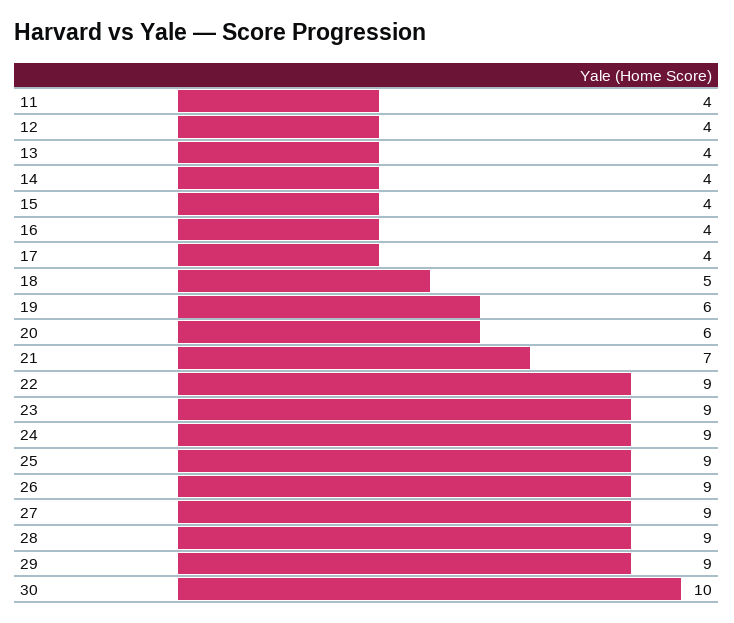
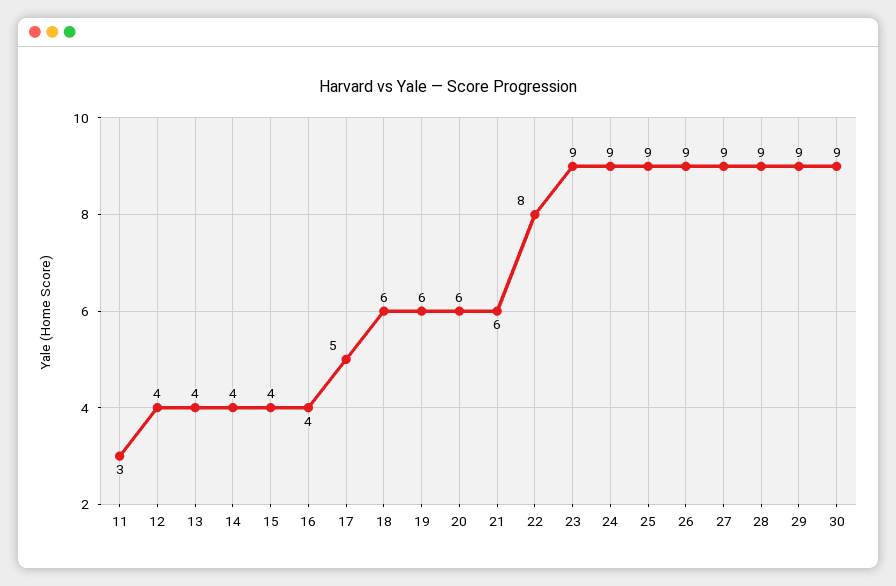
11: 4 -> 3
17: 4 -> 5
18: 5 -> 6
21: 7 -> 6
22: 9 -> 8
30: 10 -> 9

